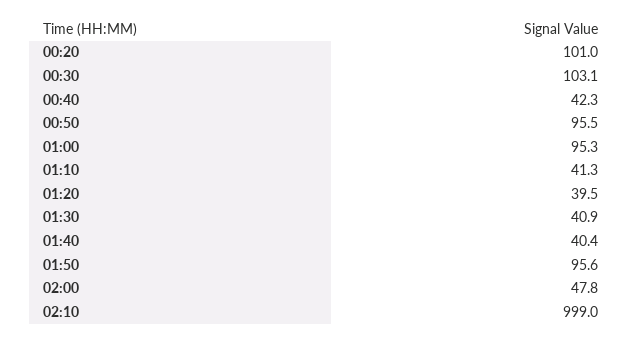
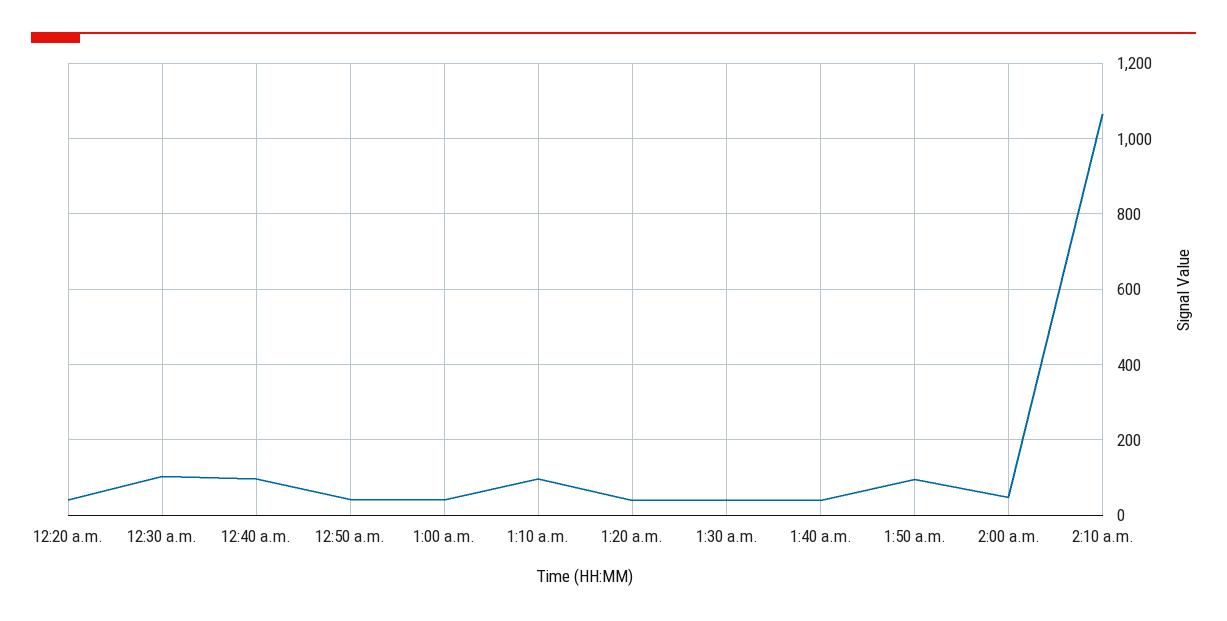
00:20: 101 -> 40
00:40: 42.3 -> 100
00:50: 95.5 -> 40
01:00: 95.3 -> 40
01:10: 41.3 -> 100
02:10: 999 -> 1060

